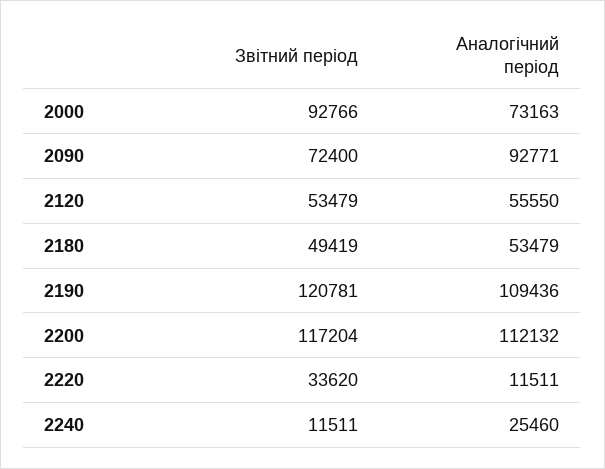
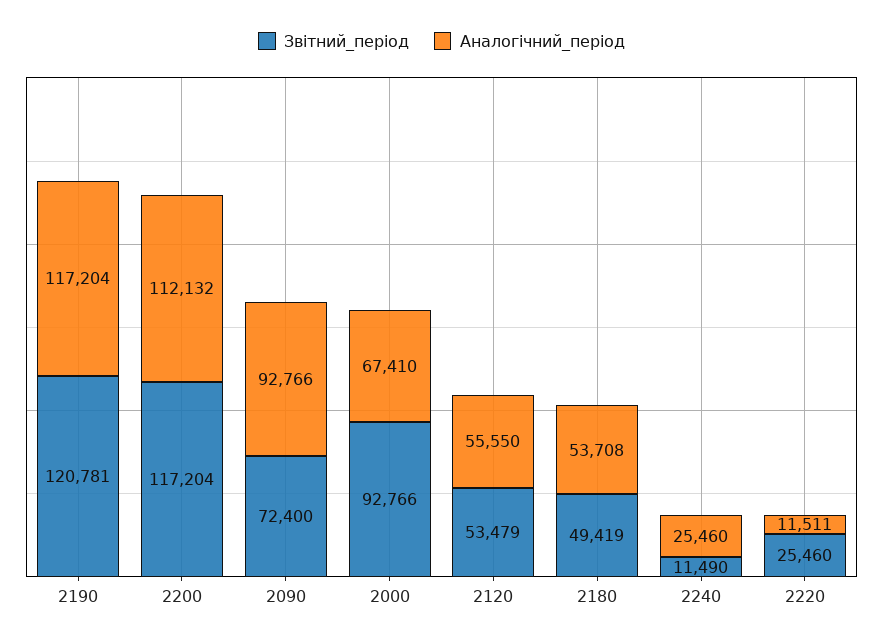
Аналогічний період, 2000: 73163 -> 67410
Аналогічний період, 2090: 92771 -> 92766
Аналогічний період, 2180: 53479 -> 53708
Аналогічний період, 2190: 109436 -> 117204
Звітний період, 2220: 33620 -> 25460
Звітний період, 2240: 11511 -> 11490

